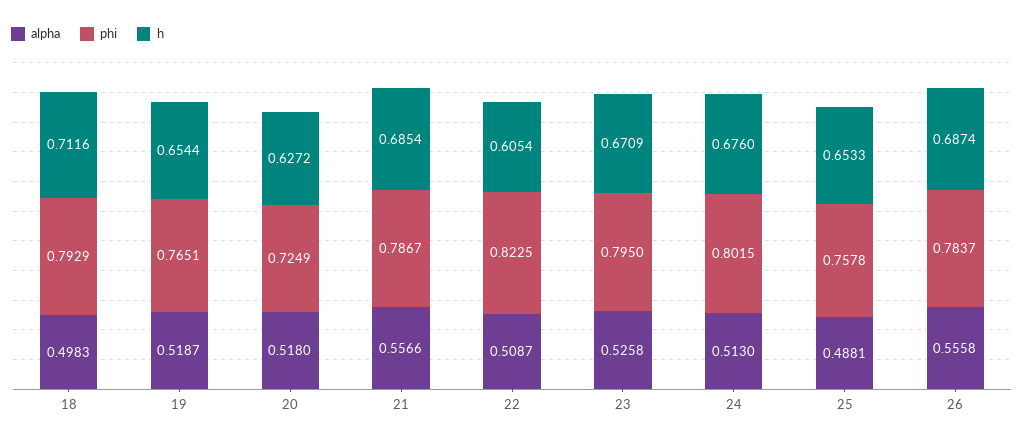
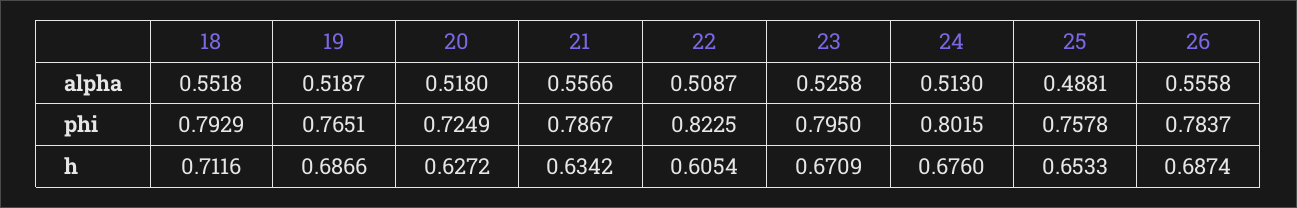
alpha, 18: 0.4983 -> 0.5518
h, 19: 0.6544 -> 0.6866
h, 21: 0.6854 -> 0.6342

